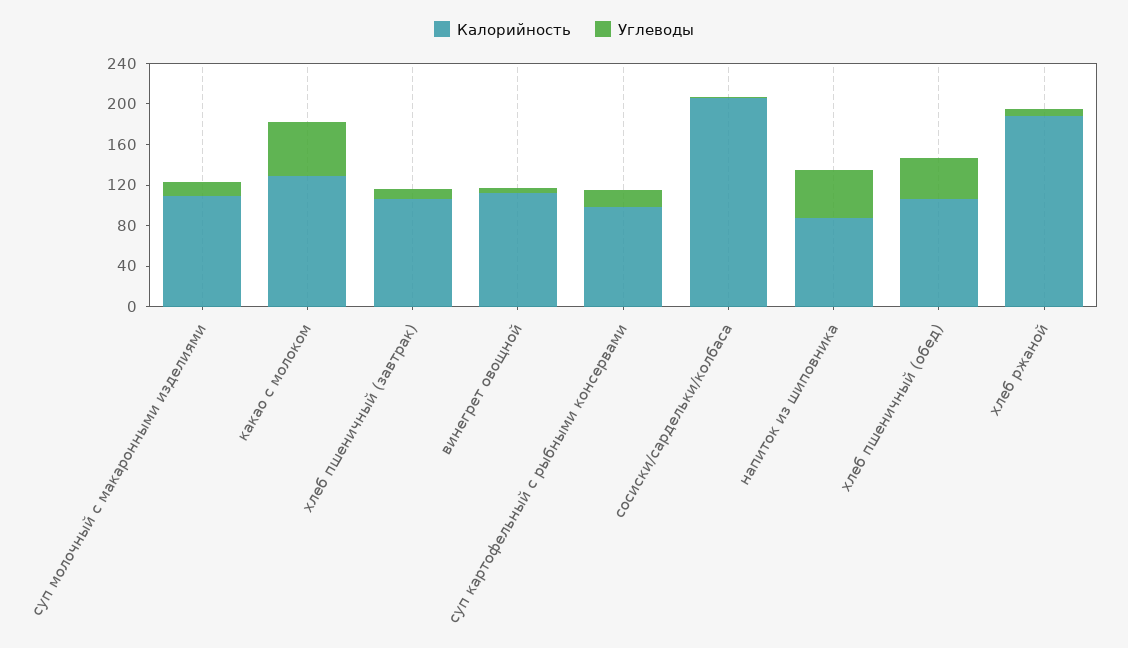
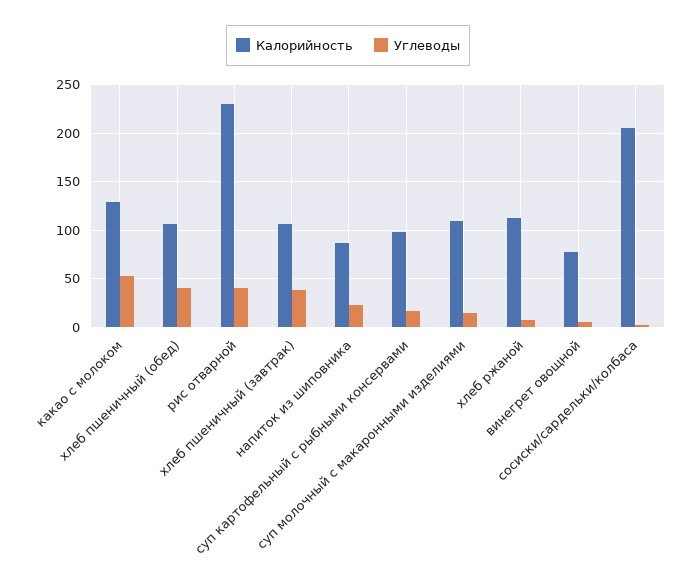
Углеводы, хлеб пшеничный (завтрак): 10 -> 40
Калорийность, винегрет овощной: 110 -> 80
Углеводы, напиток из шиповника: 50 -> 20
Калорийность, хлеб ржаной: 190 -> 110
Калорийность, рис отварной: none -> 230
Углеводы, рис отварной: none -> 40

